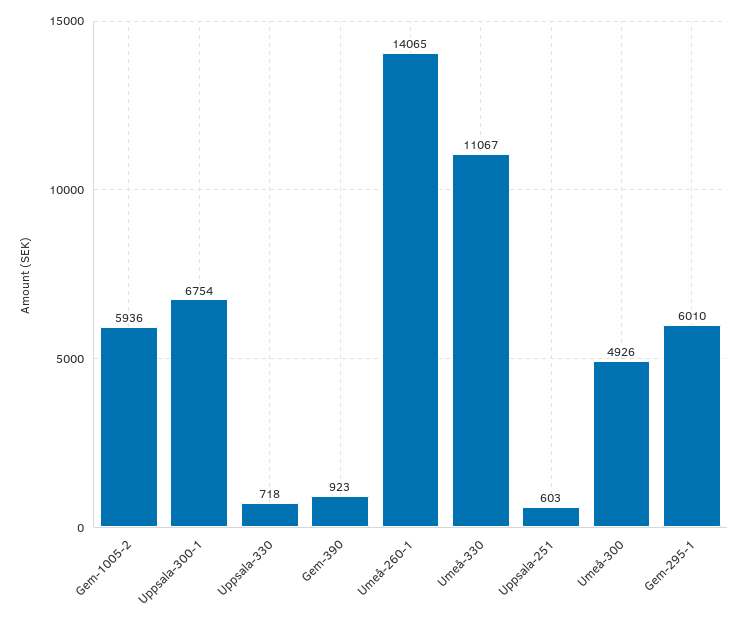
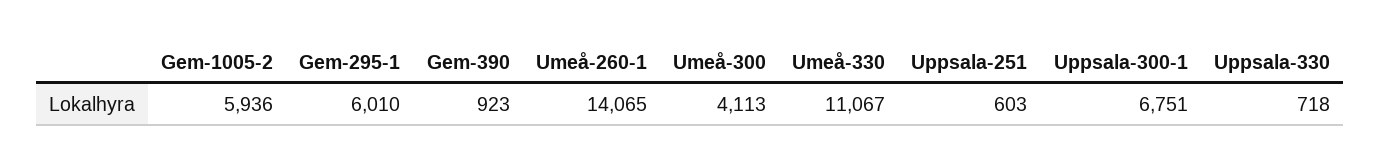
Uppsala-300-1: 6754 -> 6751
Umeå-300: 4926 -> 4113

